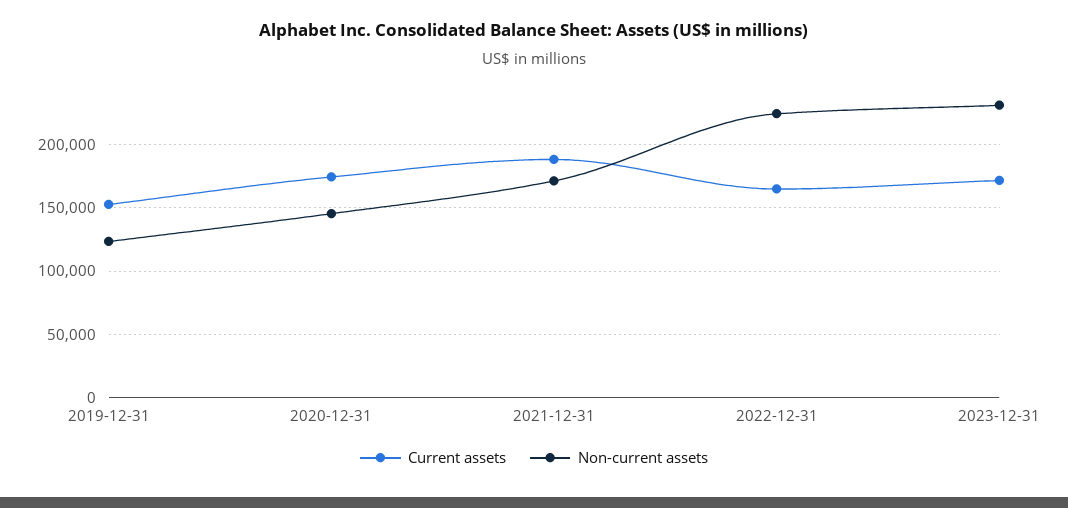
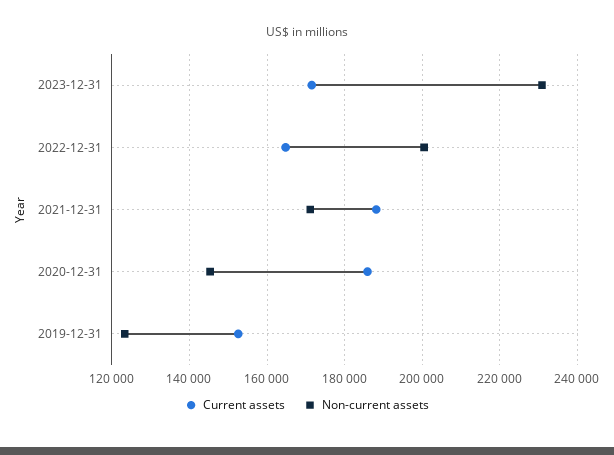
Current assets, 2020-12-31: 175000 -> 186000
Non-current assets, 2022-12-31: 225000 -> 200000

